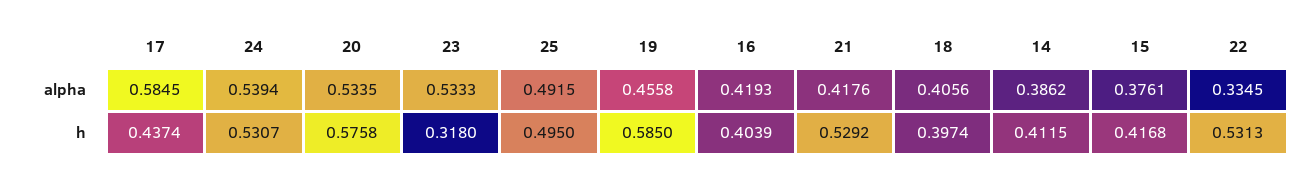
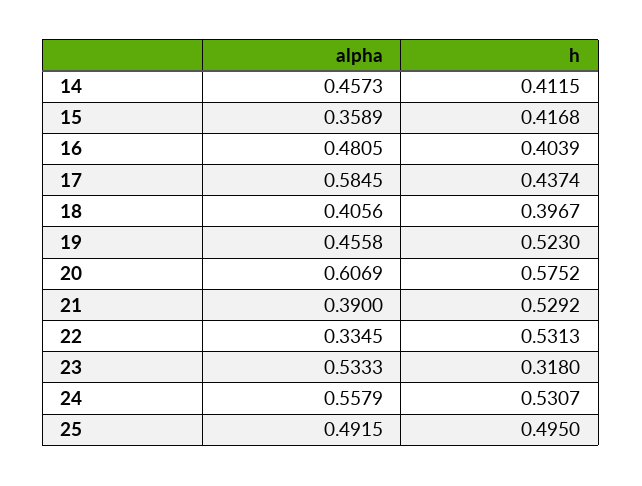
24, alpha: 0.5394 -> 0.5579
20, alpha: 0.5335 -> 0.6069
16, alpha: 0.4193 -> 0.4805
21, alpha: 0.4176 -> 0.39
14, alpha: 0.3862 -> 0.4573
15, alpha: 0.3761 -> 0.3589
20, h: 0.5758 -> 0.5752
19, h: 0.585 -> 0.523
18, h: 0.3974 -> 0.3967

